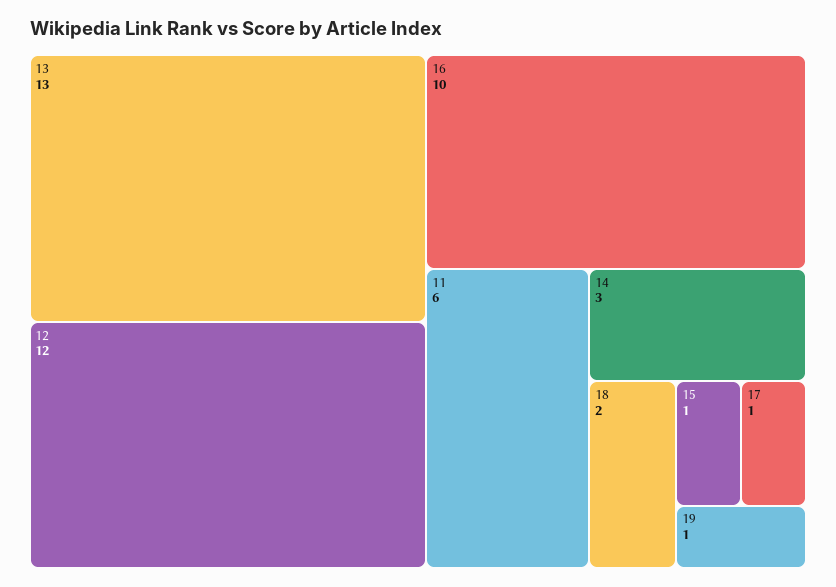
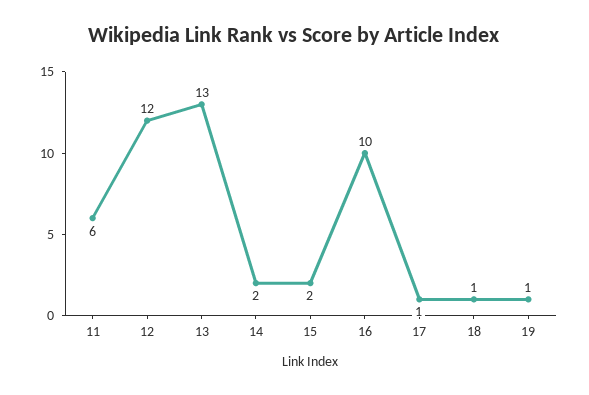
14: 3 -> 2
18: 2 -> 1
15: 1 -> 2

